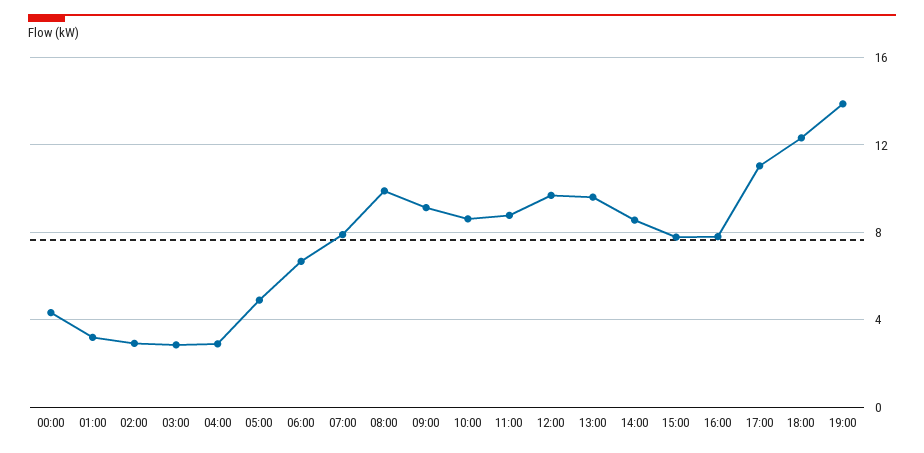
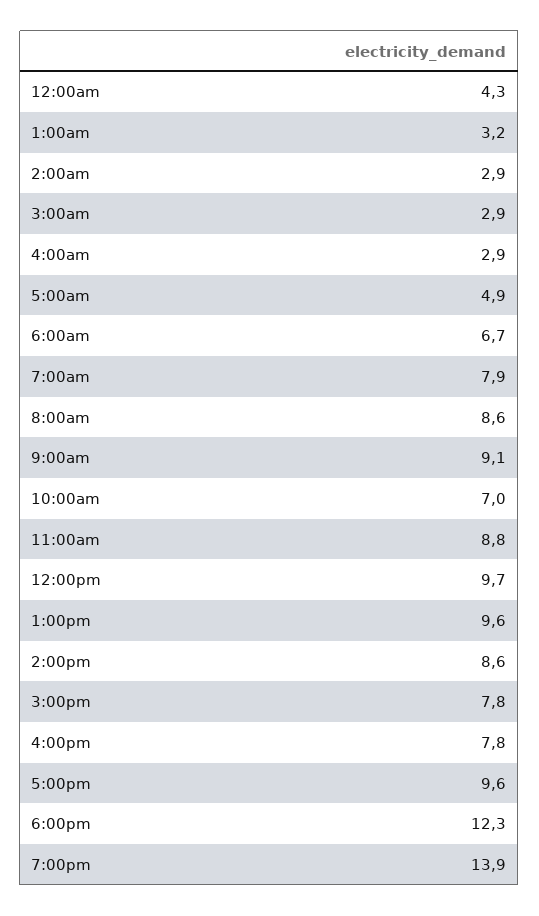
08:00: 10 -> 8.6
10:00: 8.5 -> 7
17:00: 11 -> 9.6

